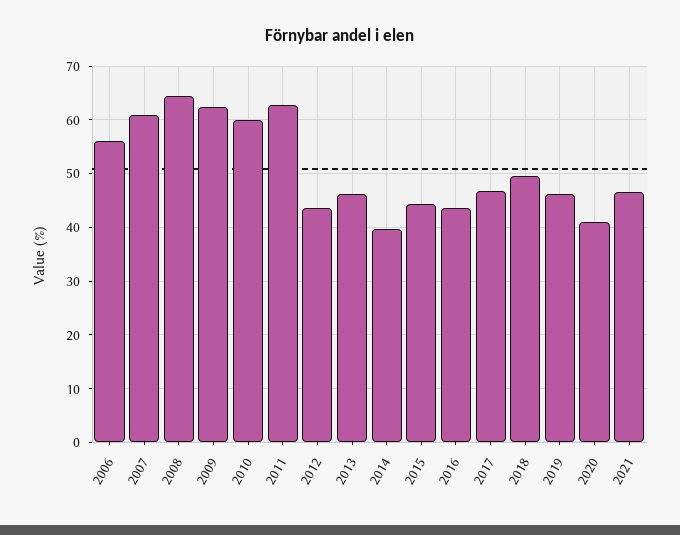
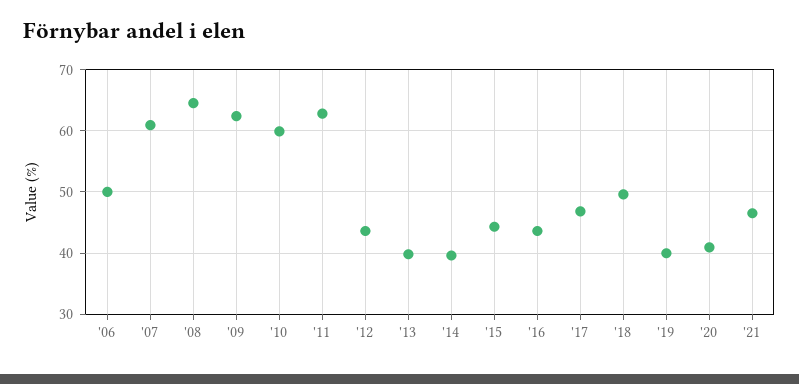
2006: 56 -> 50
2013: 46 -> 40
2019: 46 -> 40

